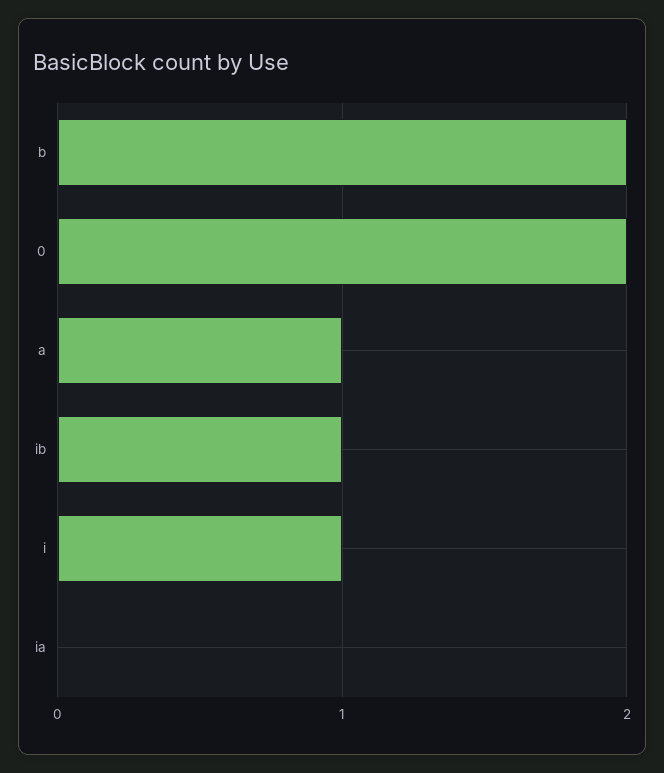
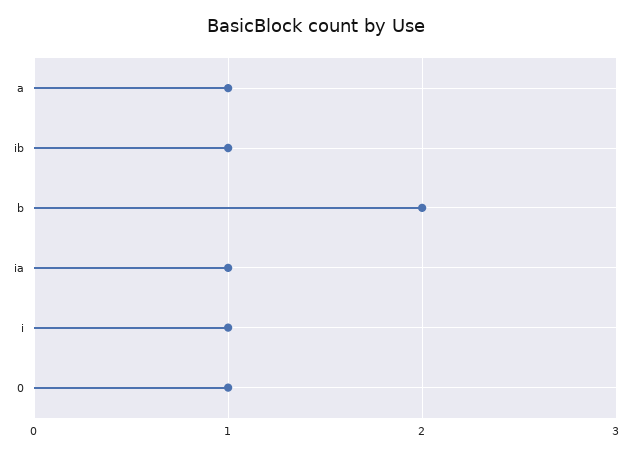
0: 2 -> 1
ia: 0 -> 1

